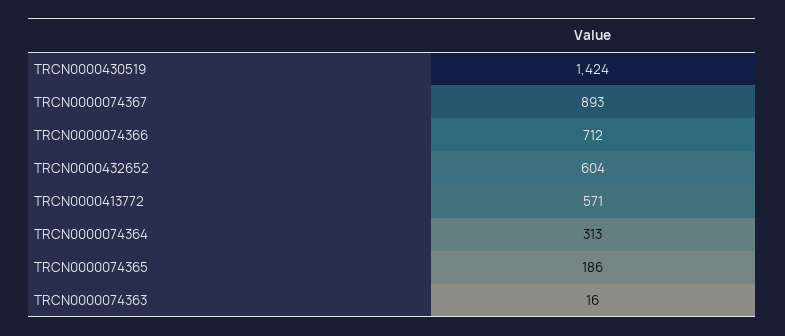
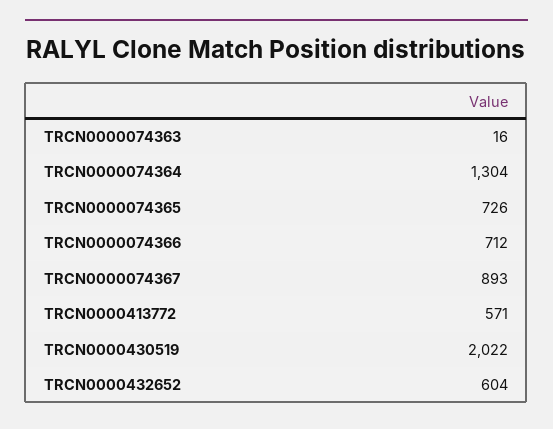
TRCN0000430519: 1424 -> 2022
TRCN0000074364: 313 -> 1304
TRCN0000074365: 186 -> 726

